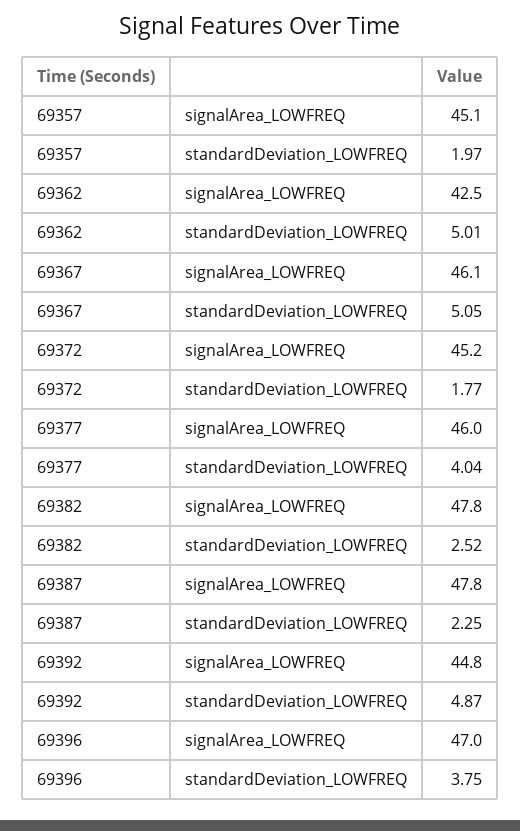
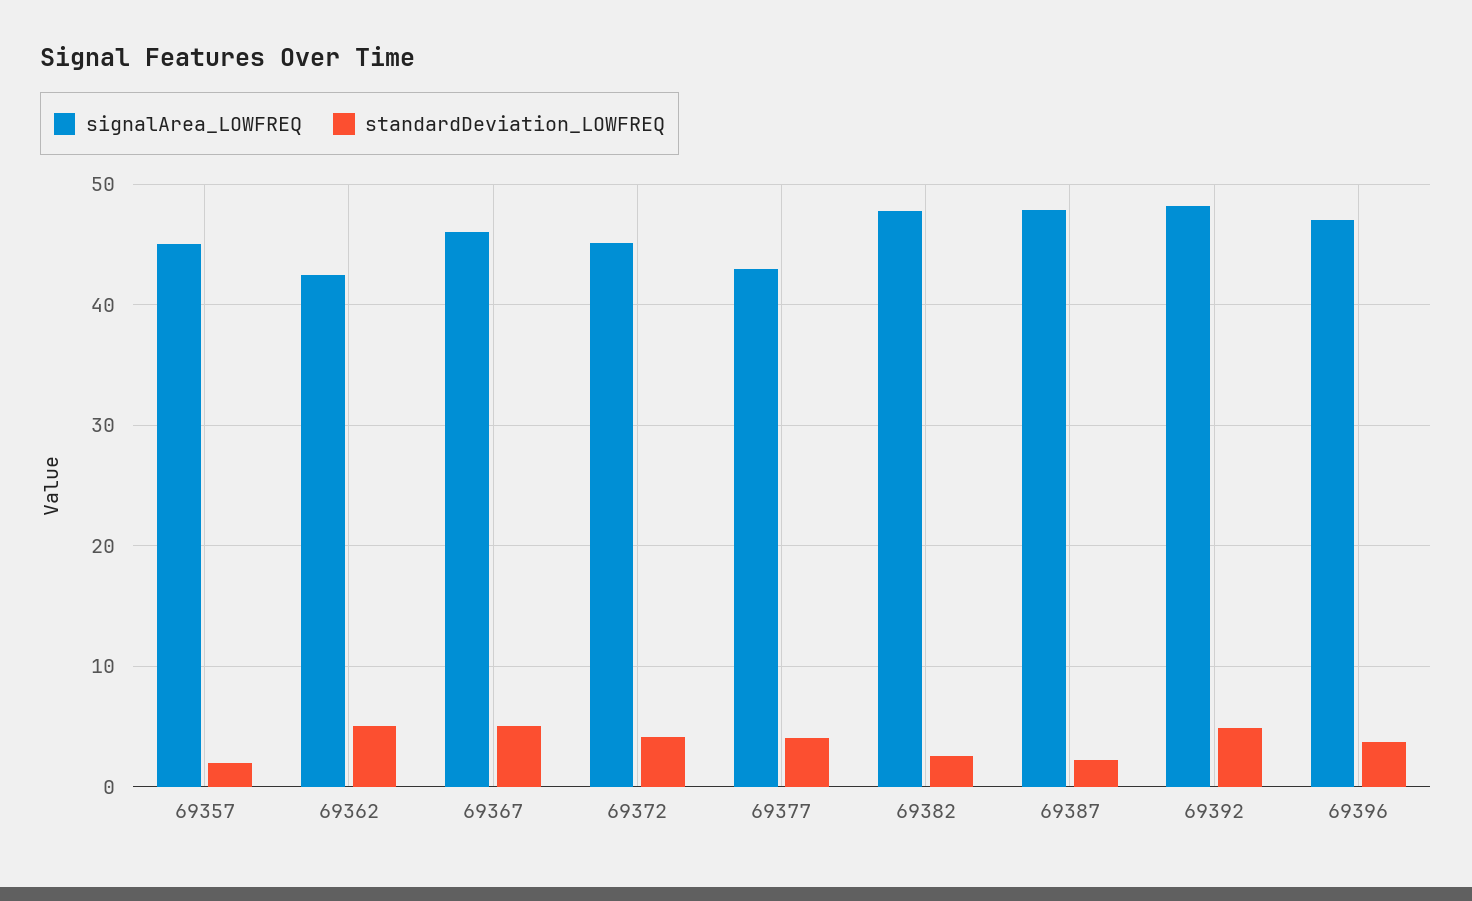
standardDeviation_LOWFREQ, 69372: 1.77 -> 4
signalArea_LOWFREQ, 69377: 46 -> 43
signalArea_LOWFREQ, 69392: 44.8 -> 48

